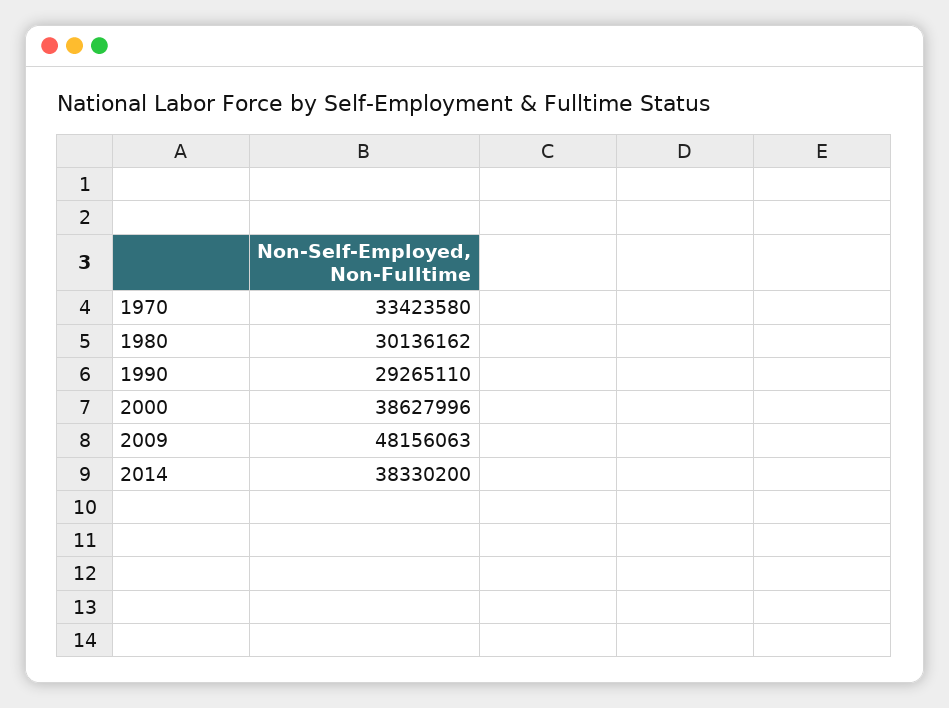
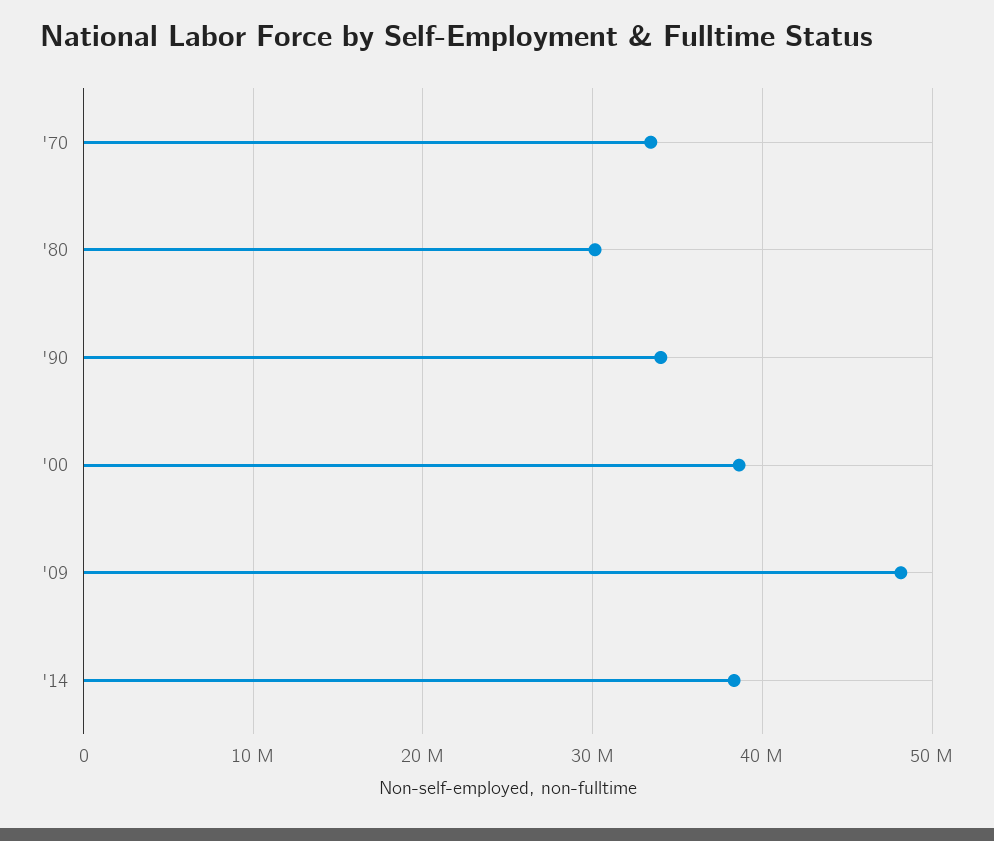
1990: 29265110 -> 34000000

